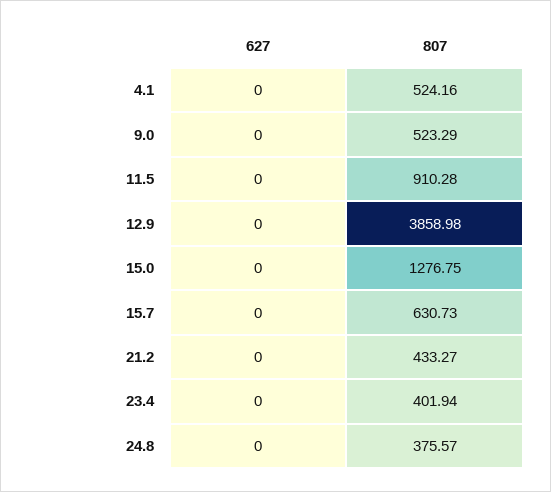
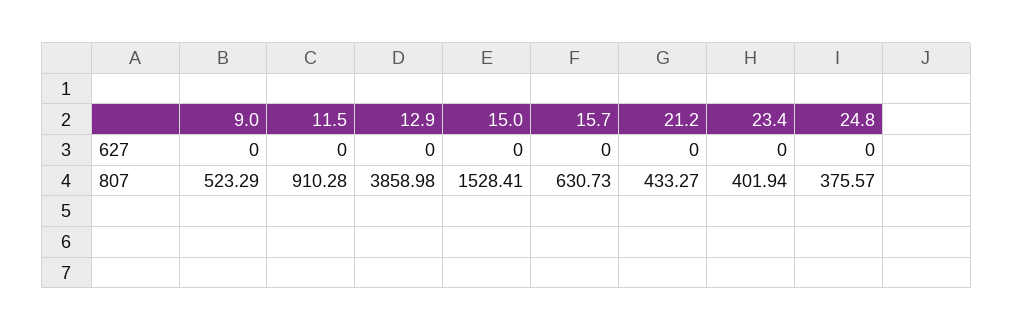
627, 4.1: 0 -> none
807, 4.1: 524.16 -> none
807, 15.0: 1276.75 -> 1528.41

